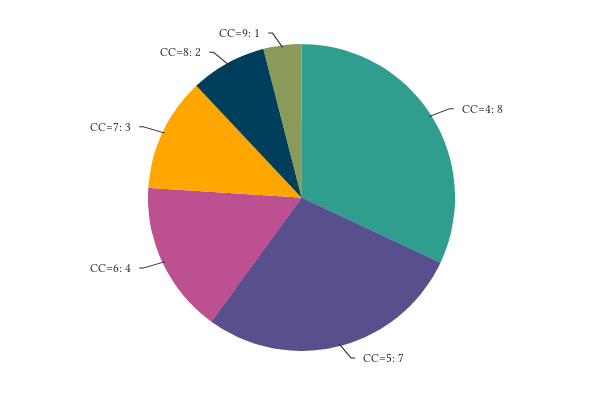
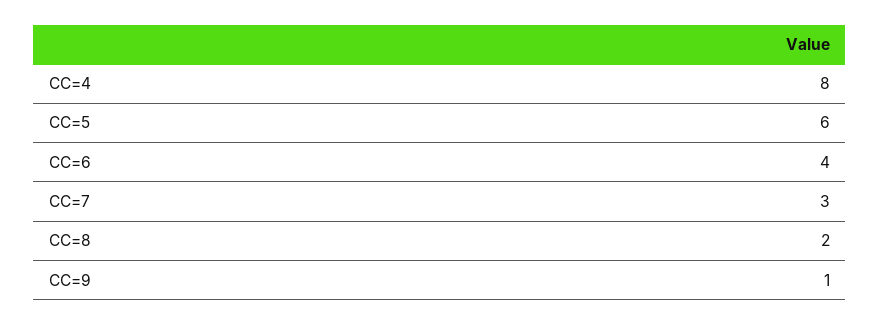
CC=5: 7 -> 6

